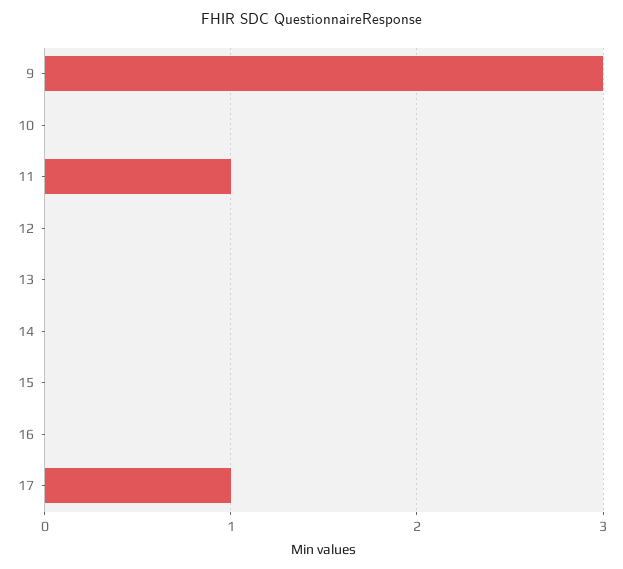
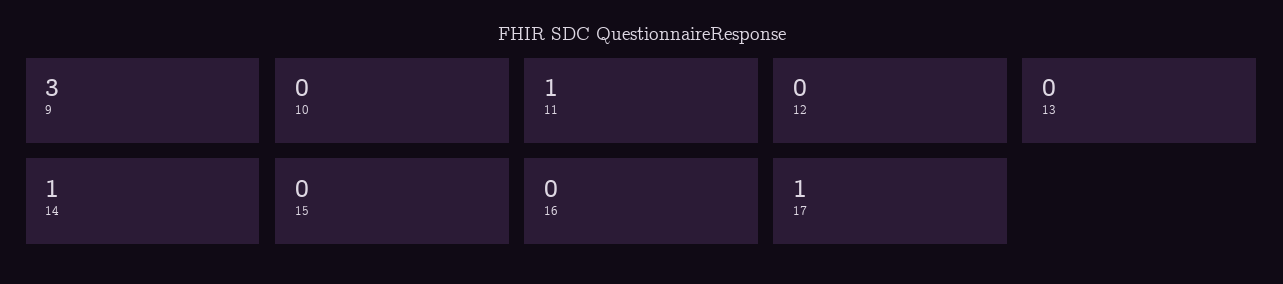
14: 0 -> 1

